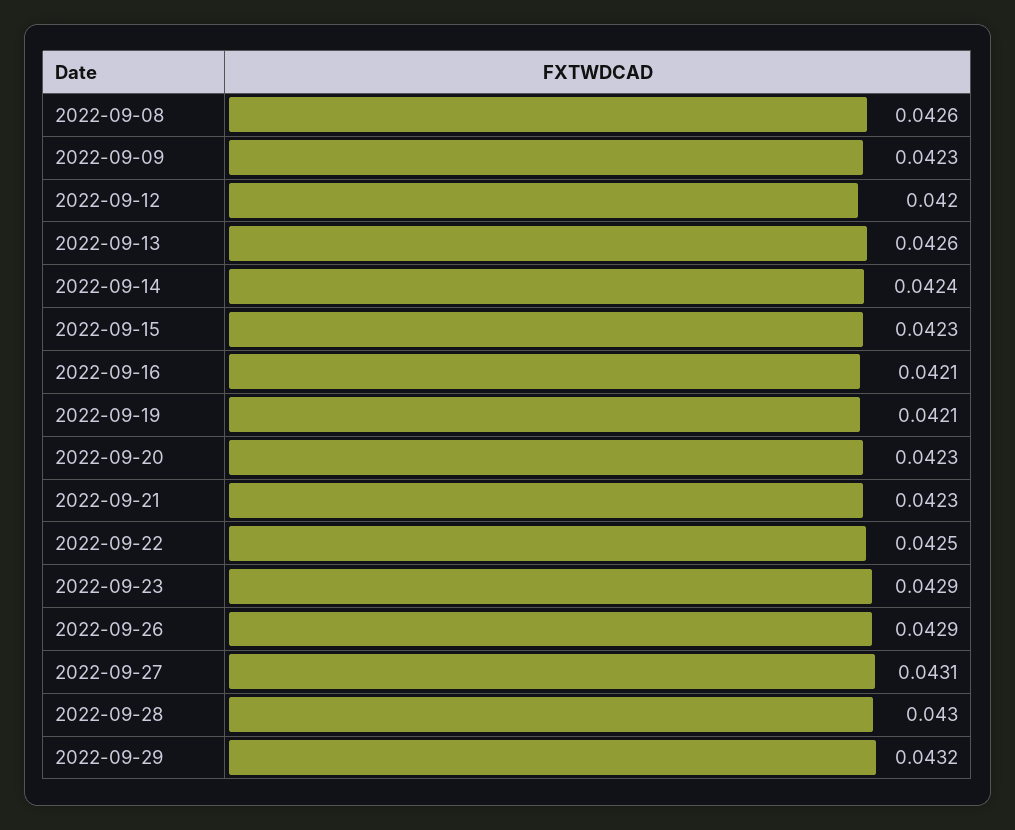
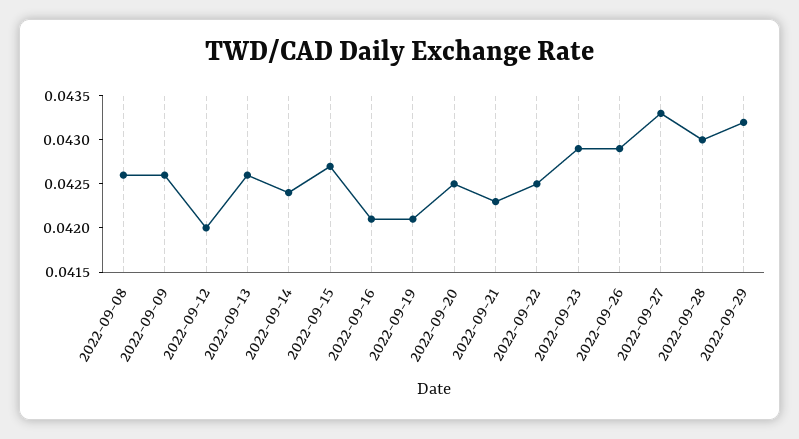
2022-09-09: 0.0423 -> 0.0426
2022-09-15: 0.0423 -> 0.0427
2022-09-20: 0.0423 -> 0.0425
2022-09-27: 0.0431 -> 0.0433

